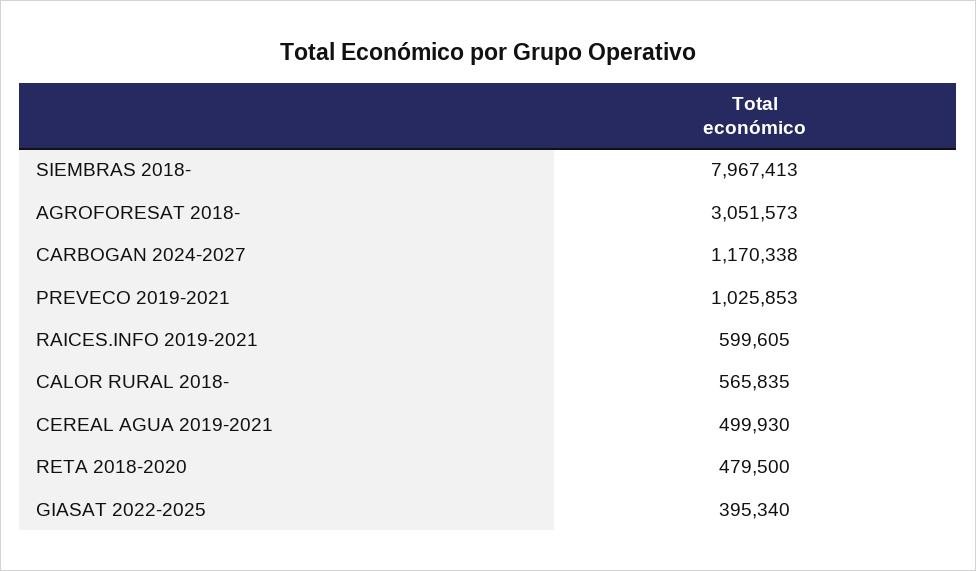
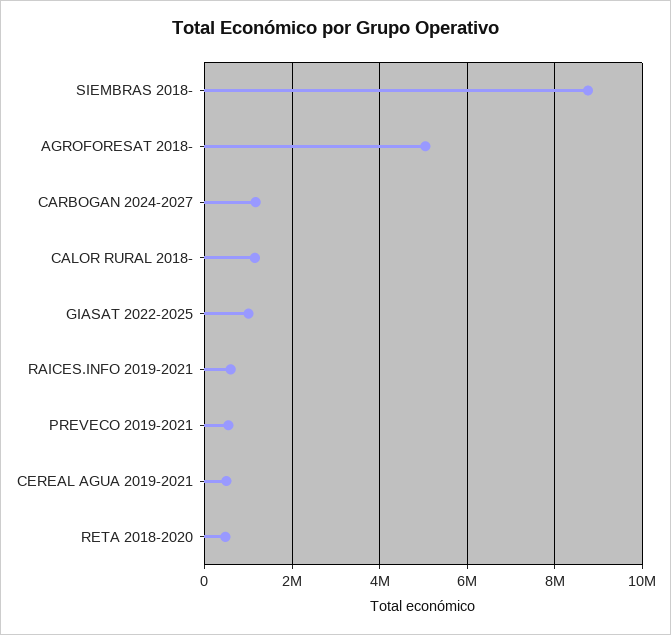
SIEMBRAS 2018-: 7967413 -> 8800000
AGROFORESAT 2018-: 3051573 -> 5000000
PREVECO 2019-2021: 1025853 -> 600000
CALOR RURAL 2018-: 565835 -> 1200000
GIASAT 2022-2025: 395340 -> 1000000

